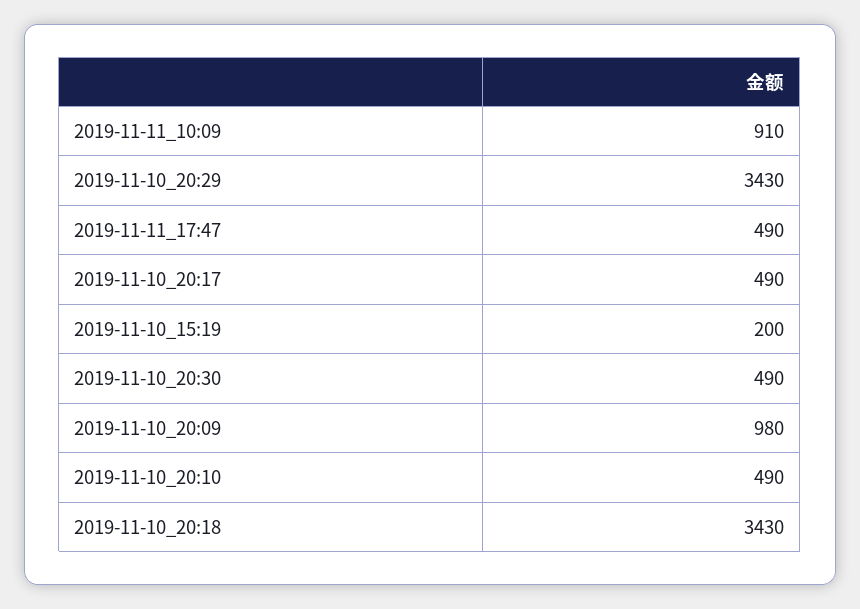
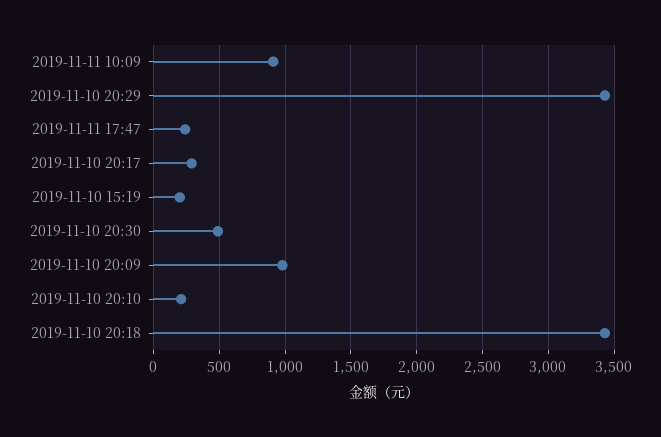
2019-11-11_17:47: 490 -> 250
2019-11-10_20:17: 490 -> 300
2019-11-10_20:10: 490 -> 200

